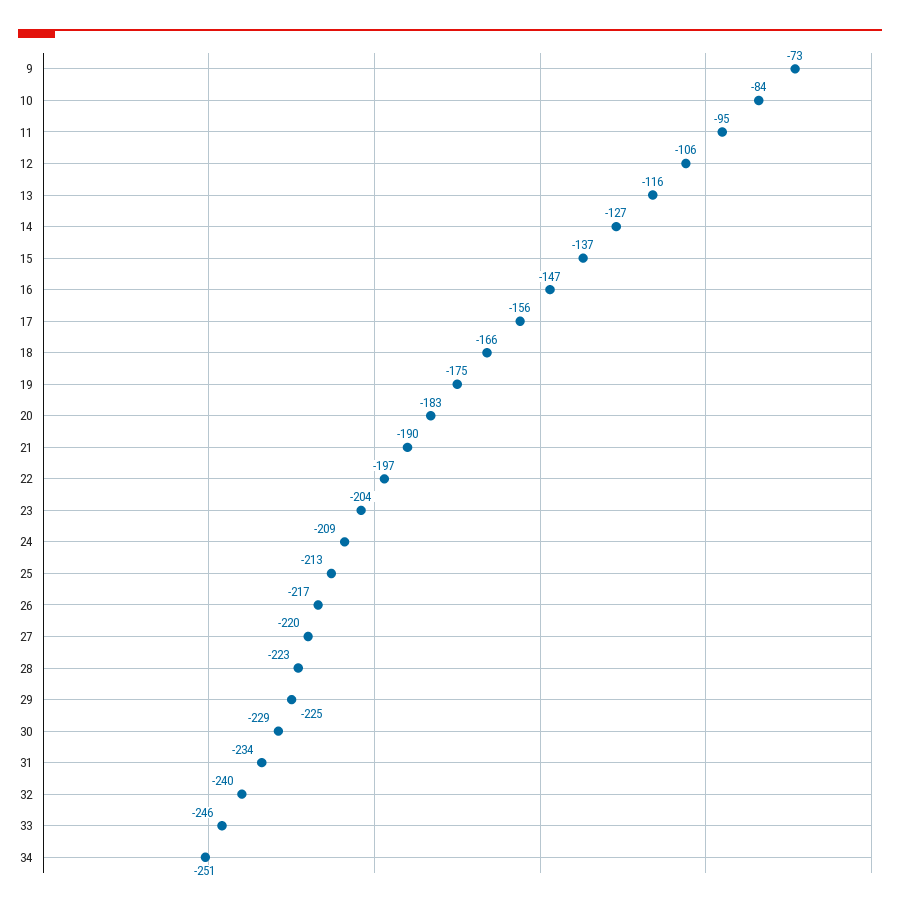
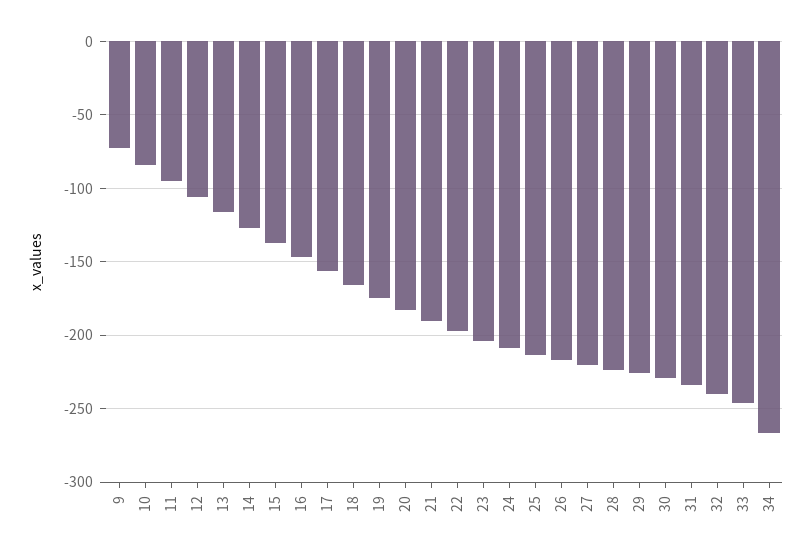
34: -251 -> -265

